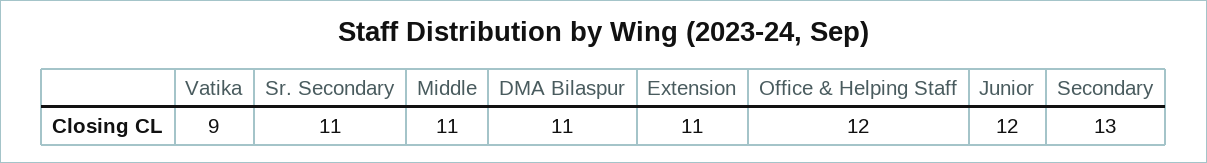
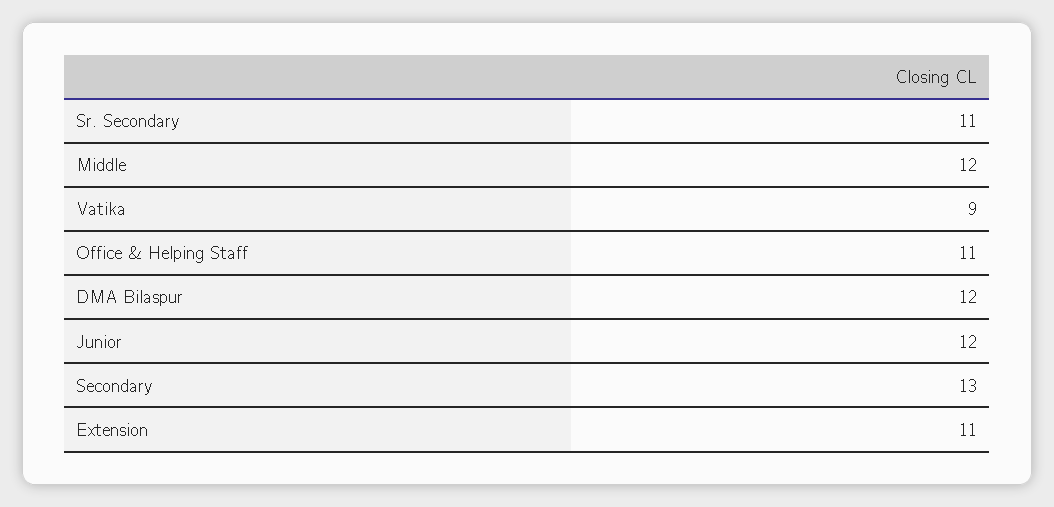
Middle: 11 -> 12
DMA Bilaspur: 11 -> 12
Office & Helping Staff: 12 -> 11

